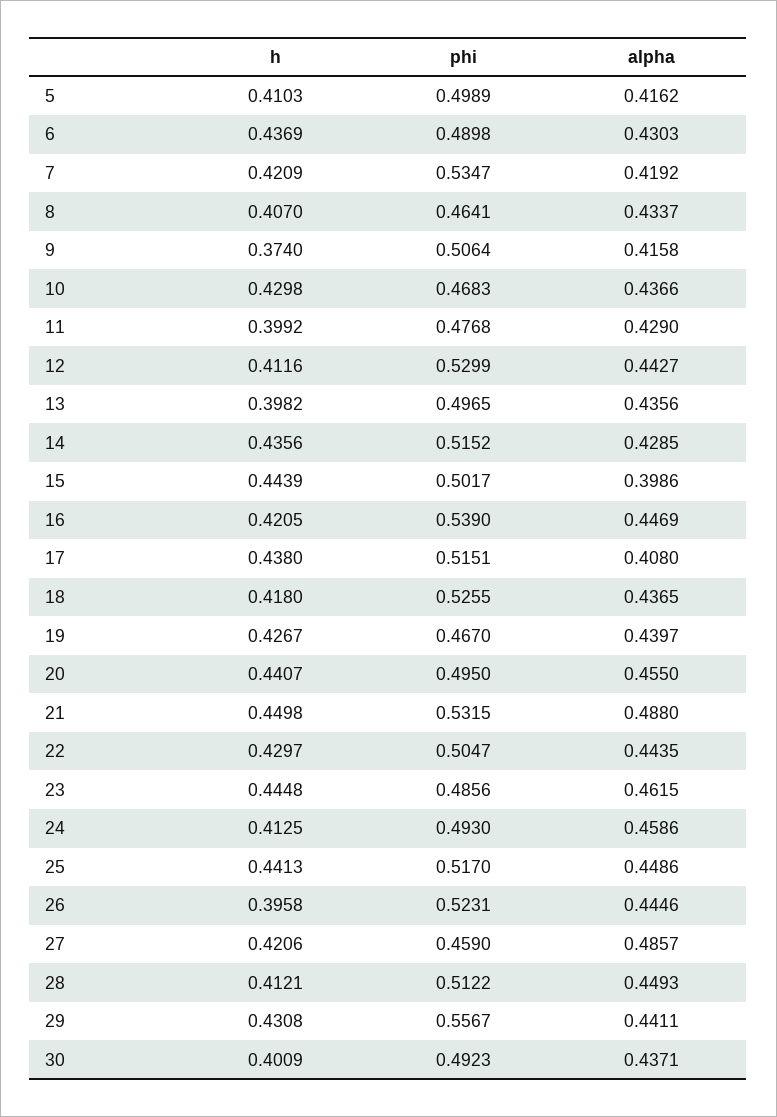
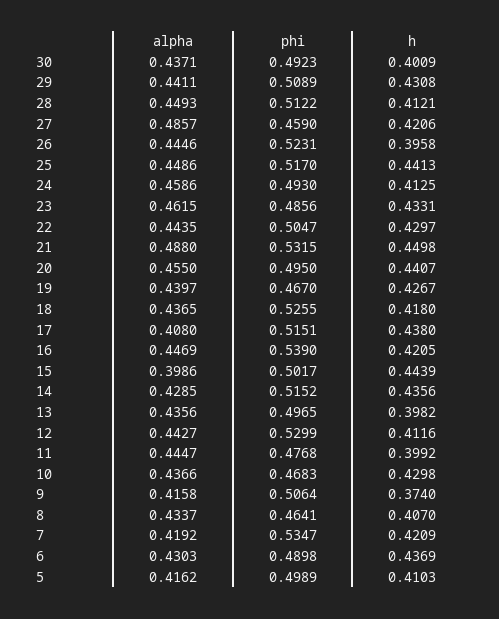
alpha, 11: 0.429 -> 0.4447
h, 23: 0.4448 -> 0.4331
phi, 29: 0.5567 -> 0.5089

